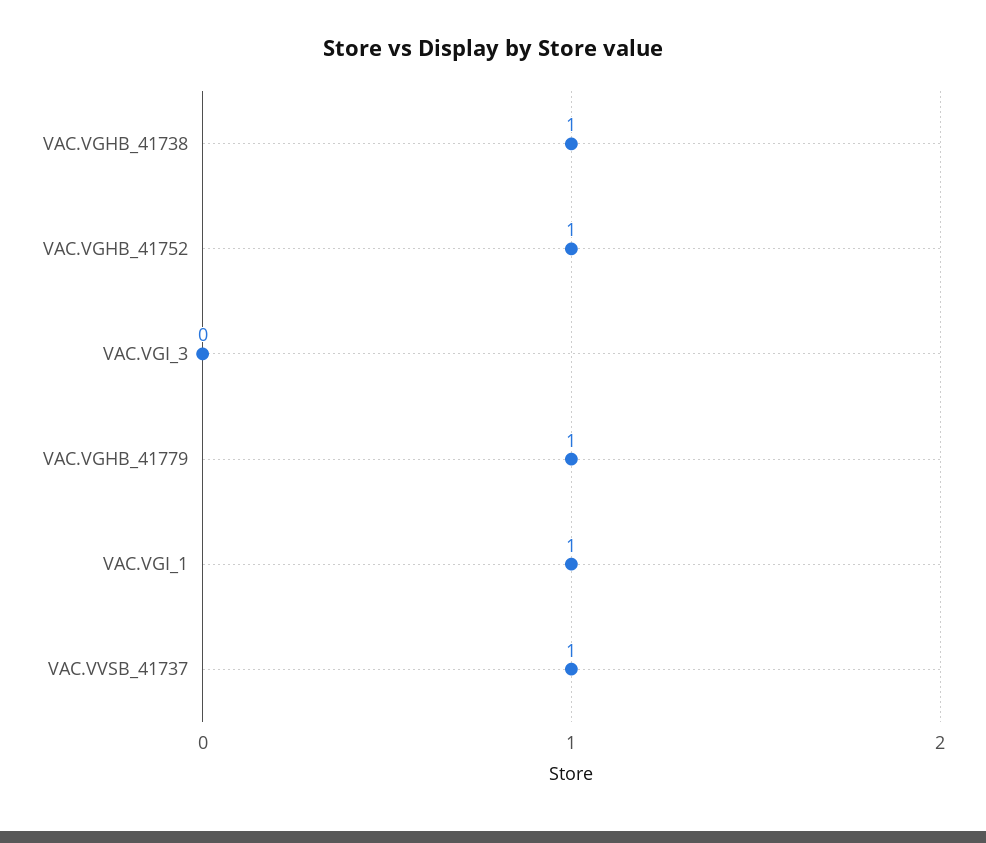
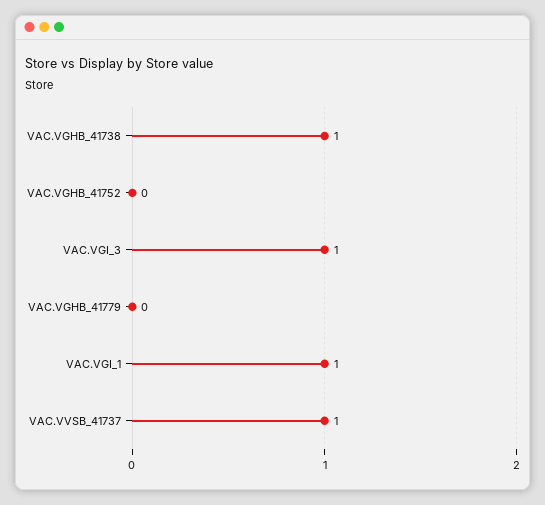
VAC.VGHB_41752: 1 -> 0
VAC.VGI_3: 0 -> 1
VAC.VGHB_41779: 1 -> 0

